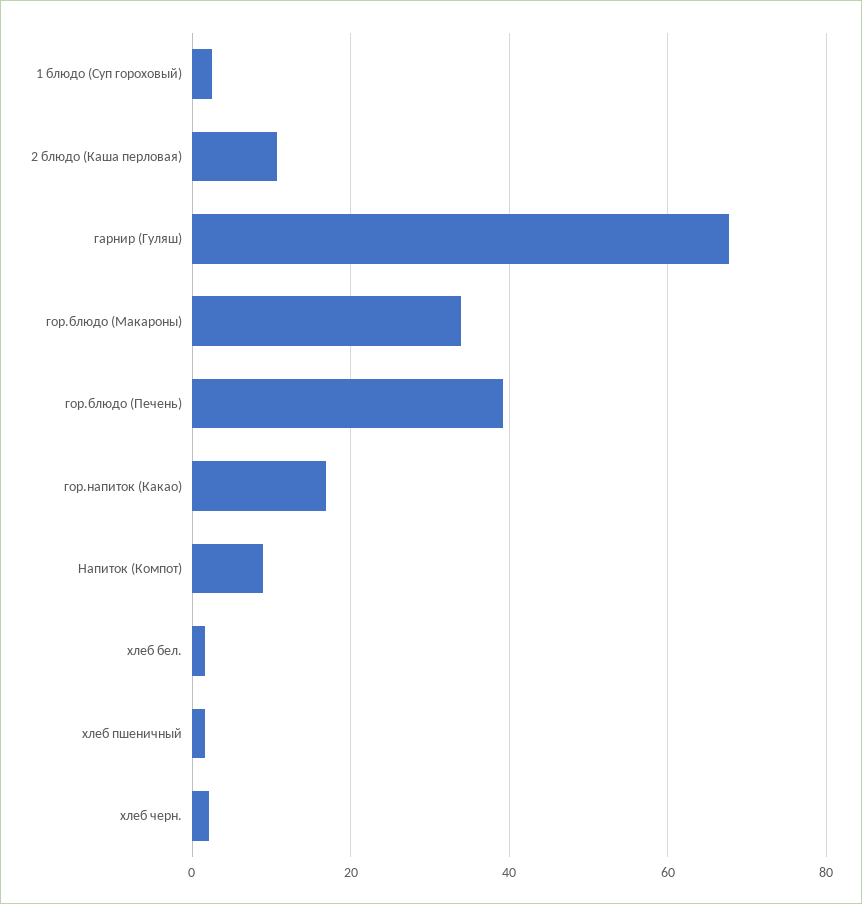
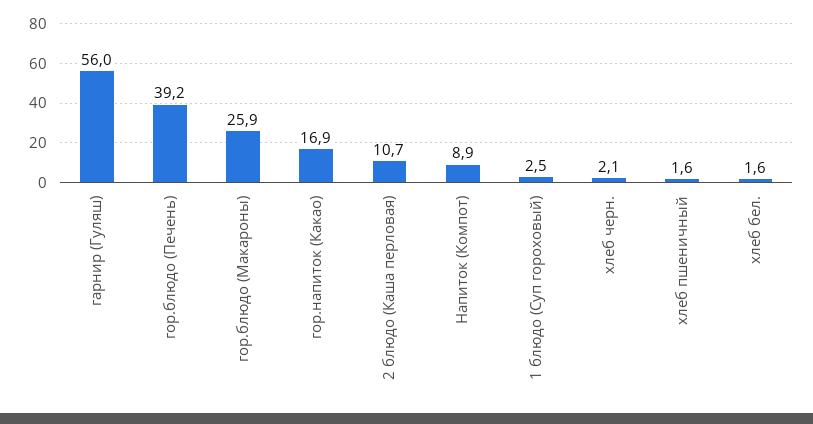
гарнир (Гуляш): 68 -> 56
гор.блюдо (Макароны): 34 -> 25.9

